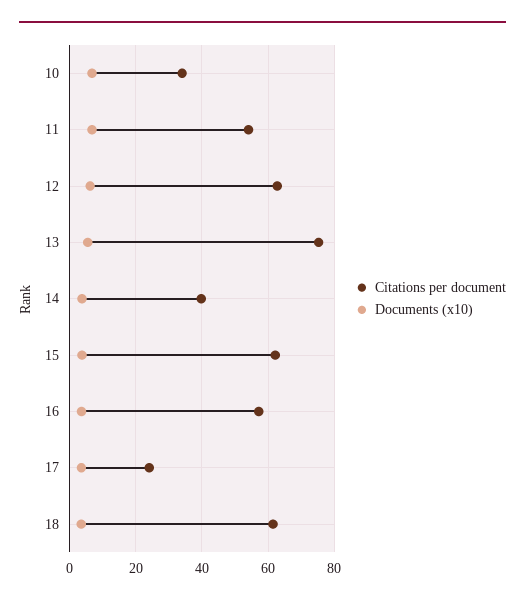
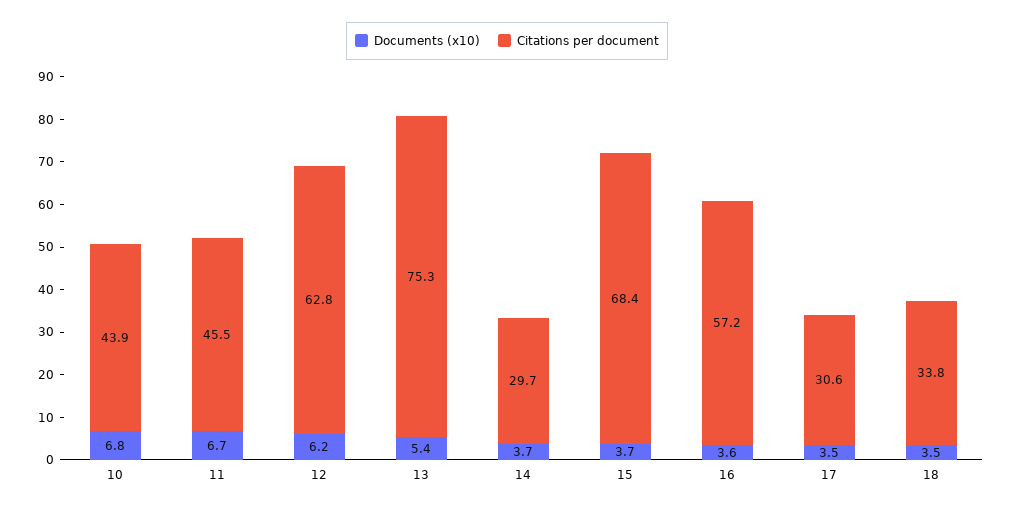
Citations per document, 10: 34 -> 43.9
Citations per document, 11: 54 -> 45.5
Citations per document, 14: 40 -> 29.7
Citations per document, 15: 62 -> 68.4
Citations per document, 17: 24 -> 30.6
Citations per document, 18: 62 -> 33.8

